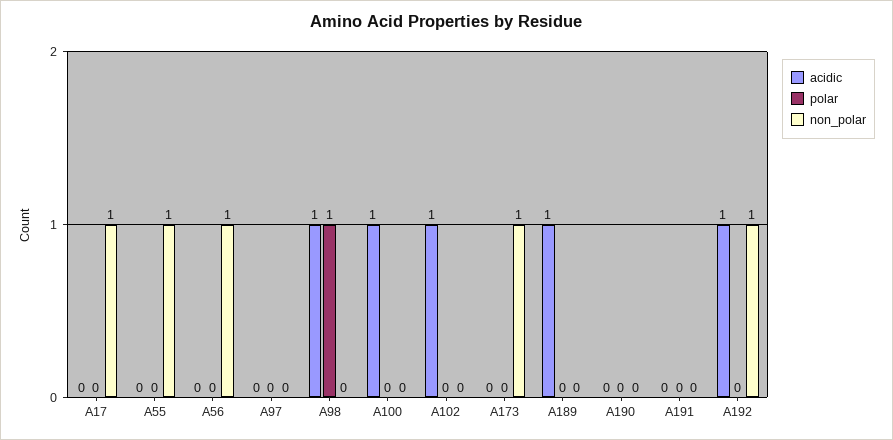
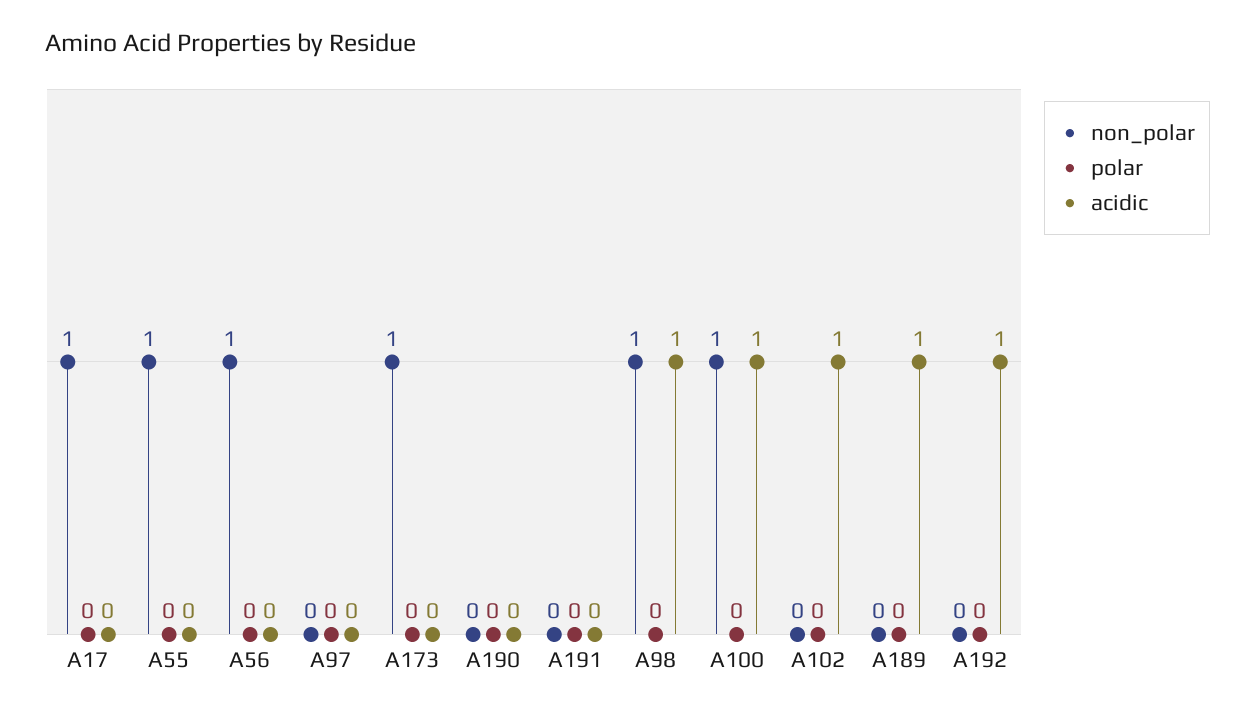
polar, A98: 1 -> 0
non_polar, A98: 0 -> 1
non_polar, A100: 0 -> 1
non_polar, A192: 1 -> 0

